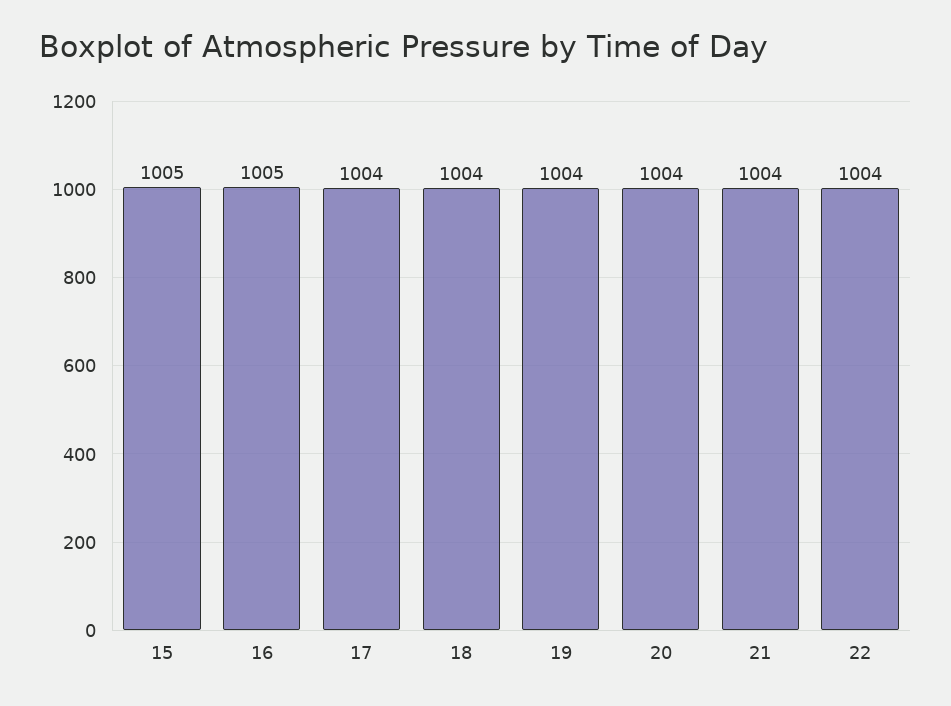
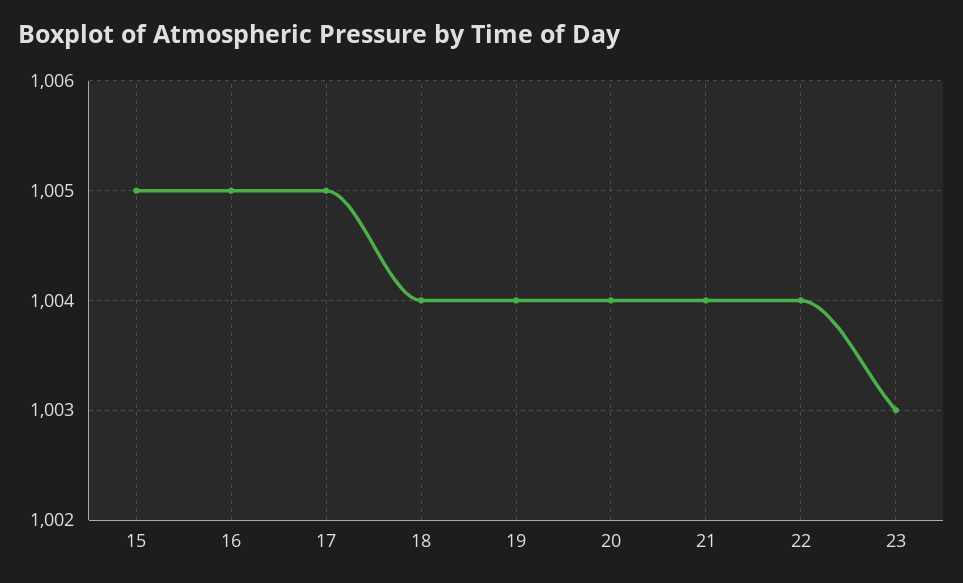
17: 1004 -> 1005
23: none -> 1003

